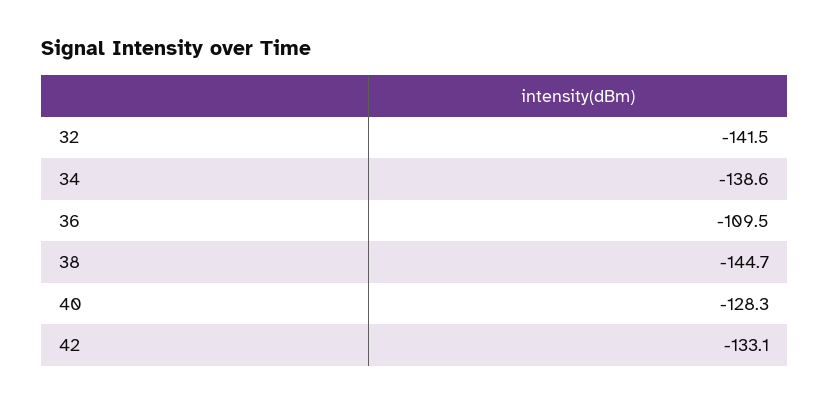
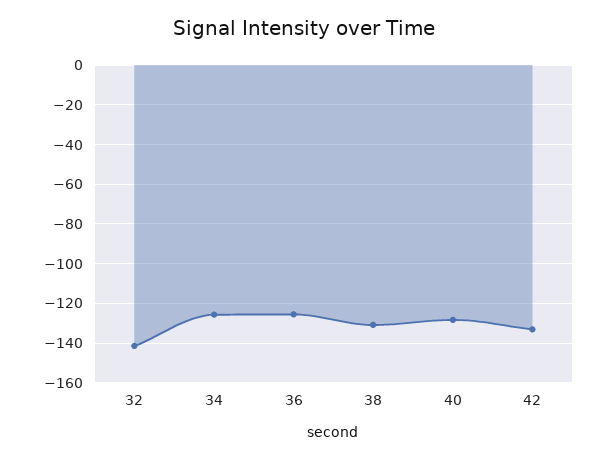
34: -138.6 -> -125
36: -109.5 -> -125
38: -144.7 -> -130

